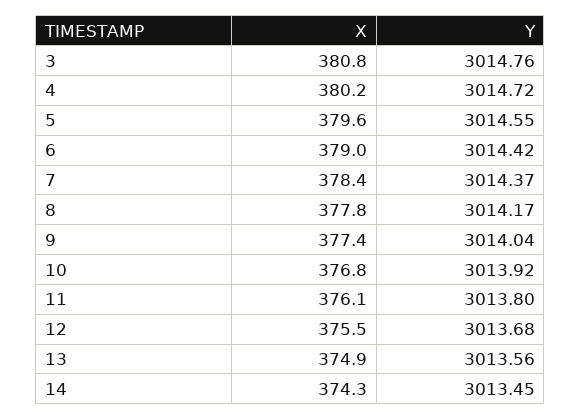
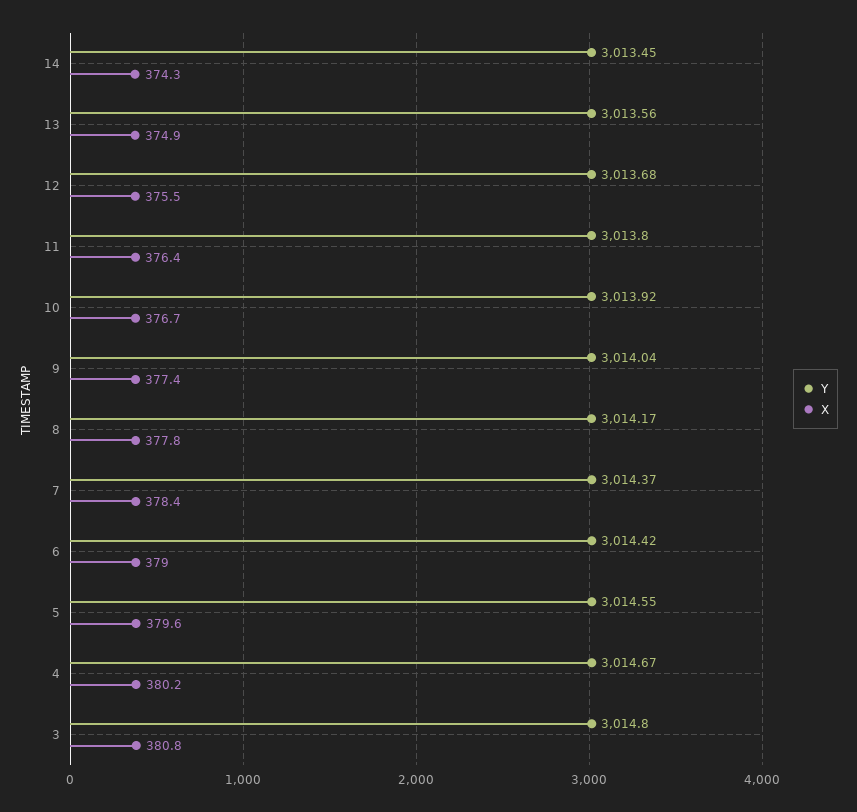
Y, 3: 3014.76 -> 3014.8
Y, 4: 3014.72 -> 3014.67
X, 10: 376.8 -> 376.7
X, 11: 376.1 -> 376.4

